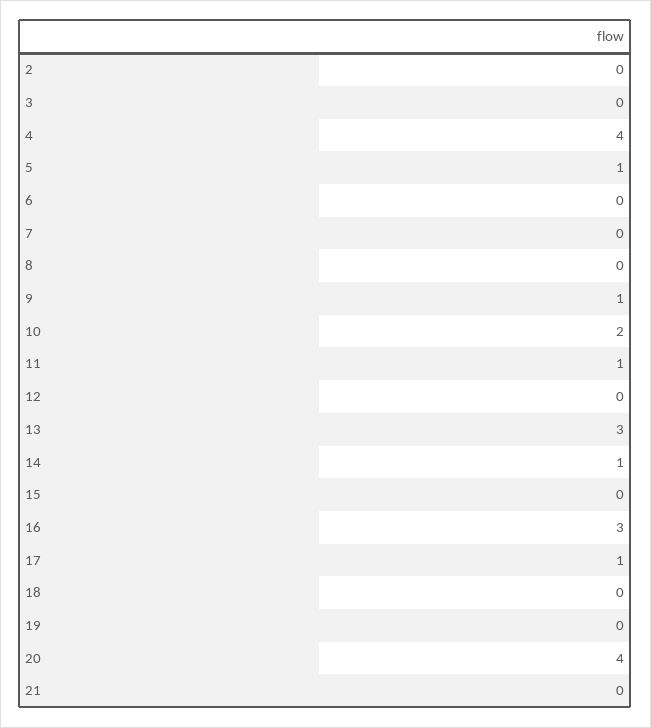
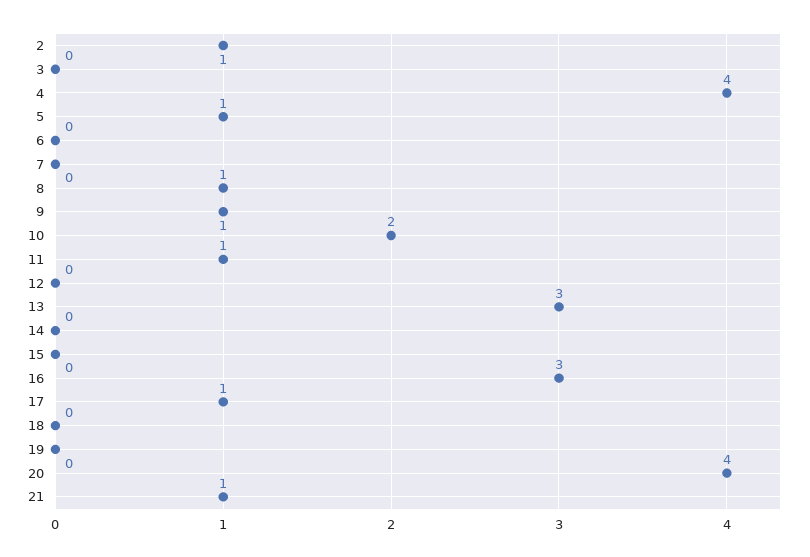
2: 0 -> 1
8: 0 -> 1
14: 1 -> 0
21: 0 -> 1

